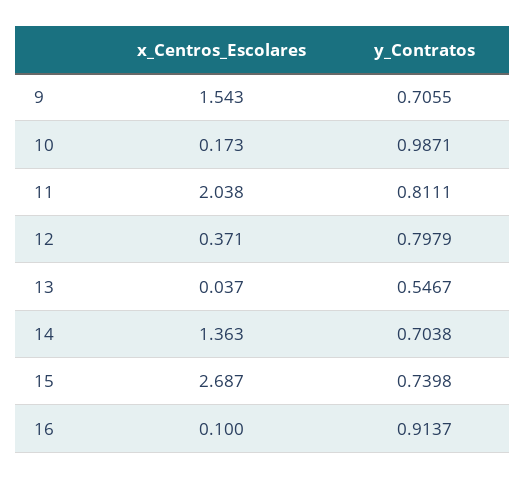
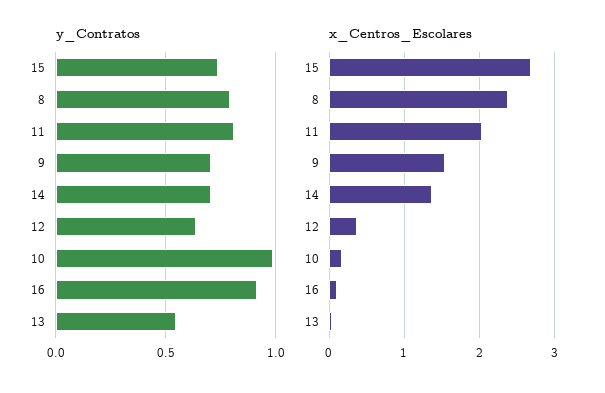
y_Contratos, 12: 0.7979 -> 0.65
y_Contratos, 8: none -> 0.8
x_Centros_Escolares, 8: none -> 2.4

